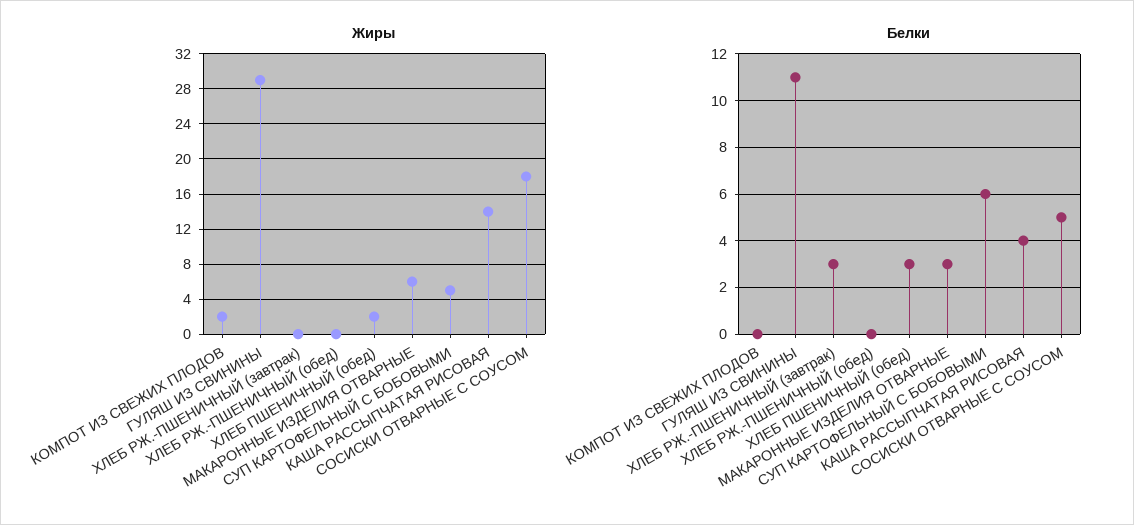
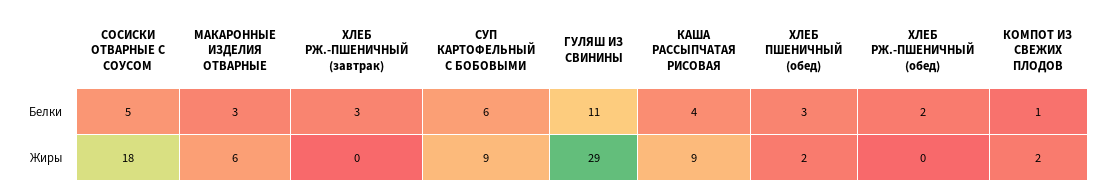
Жиры, СУП КАРТОФЕЛЬНЫЙ С БОБОВЫМИ: 5 -> 9
Жиры, КАША РАССЫПЧАТАЯ РИСОВАЯ: 14 -> 9
Белки, КОМПОТ ИЗ СВЕЖИХ ПЛОДОВ: 0 -> 1
Белки, ХЛЕБ РЖ.-ПШЕНИЧНЫЙ (обед): 0 -> 2

